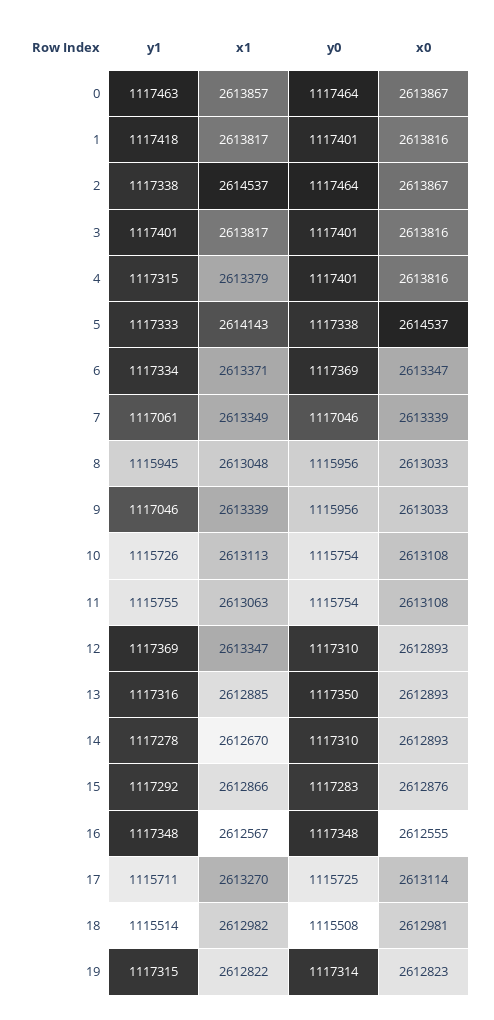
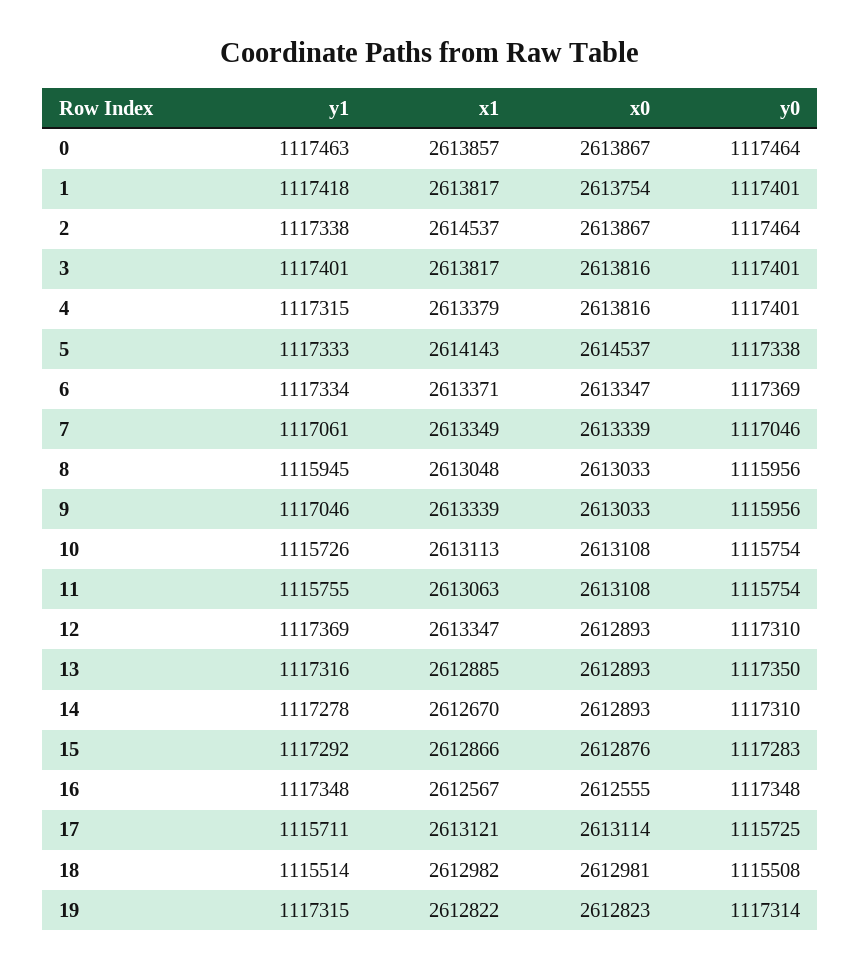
x0, 1: 2613816 -> 2613754
x1, 17: 2613270 -> 2613121

